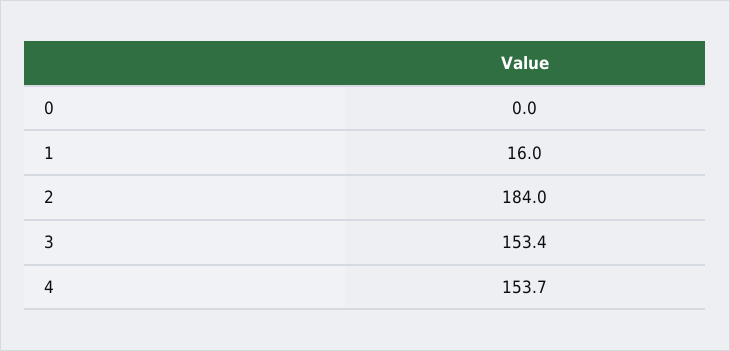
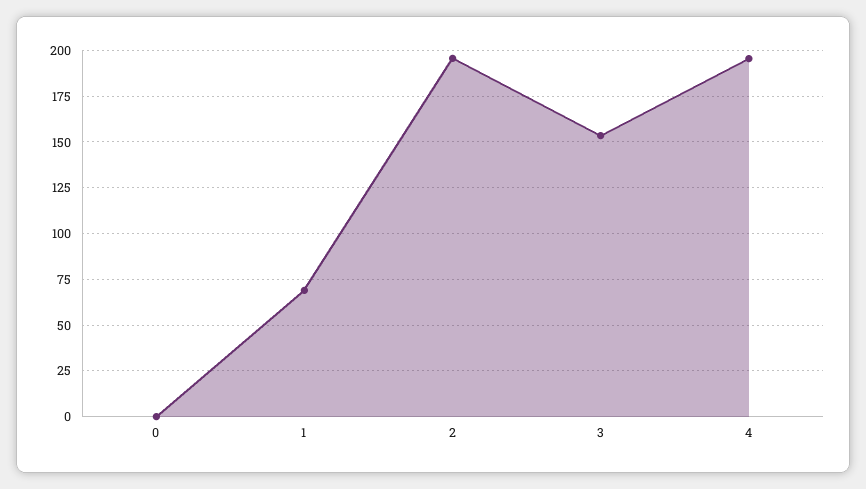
1: 16 -> 70
2: 184 -> 195
4: 153.7 -> 195

